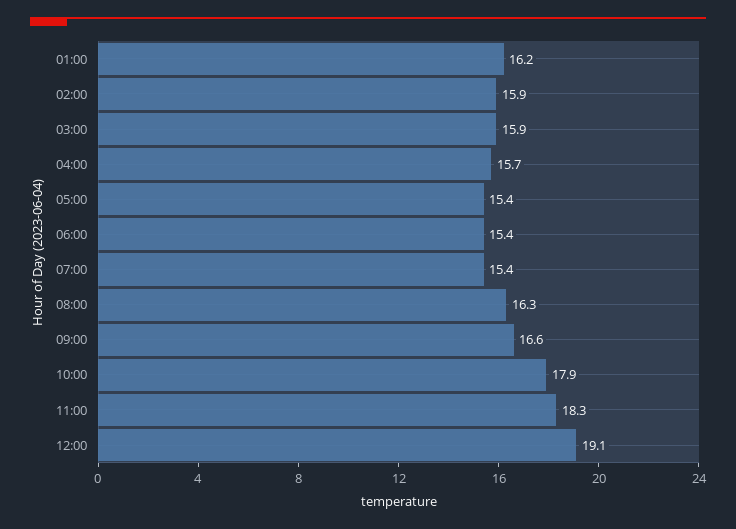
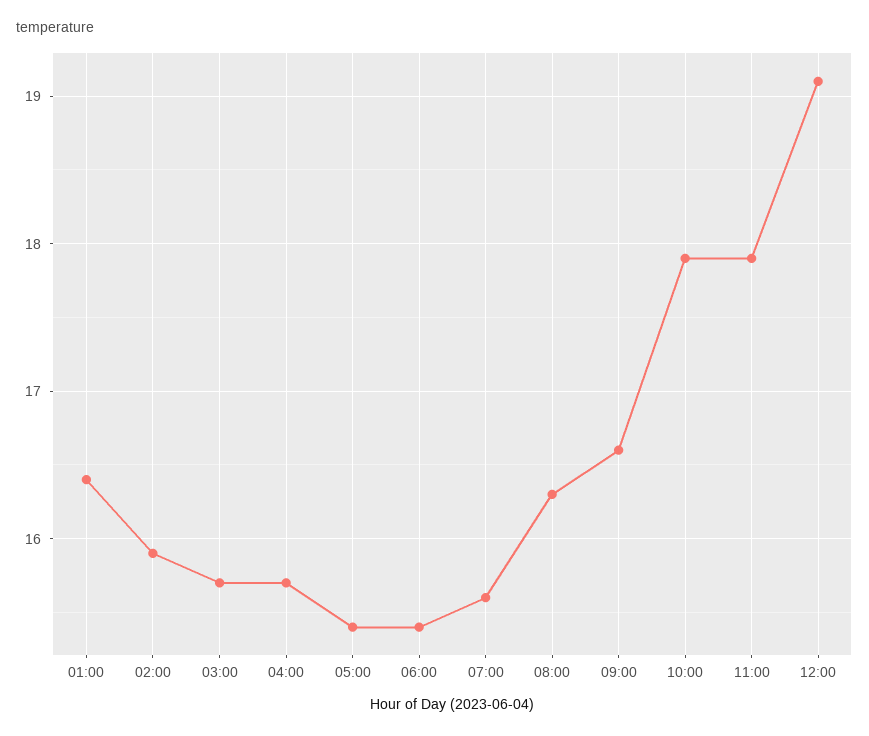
01:00: 16.2 -> 16.4
03:00: 15.9 -> 15.7
07:00: 15.4 -> 15.6
11:00: 18.3 -> 17.9

